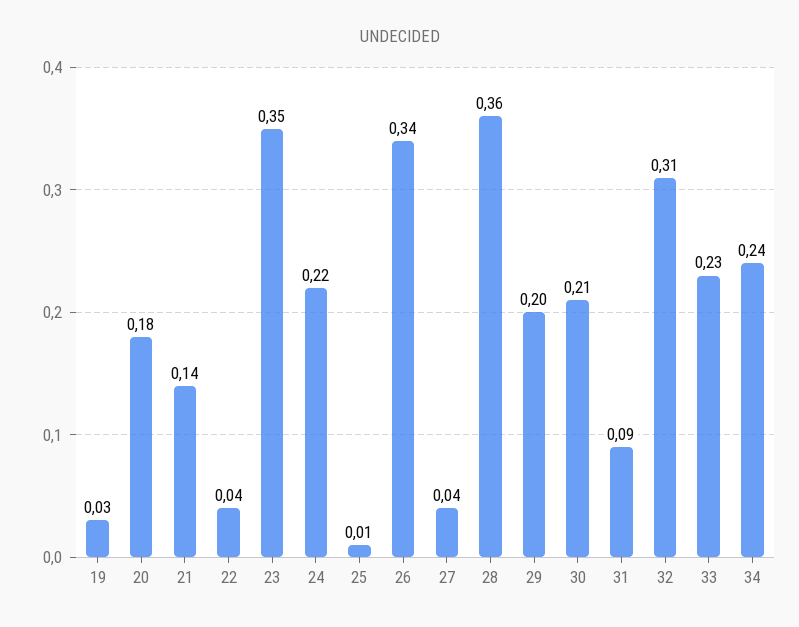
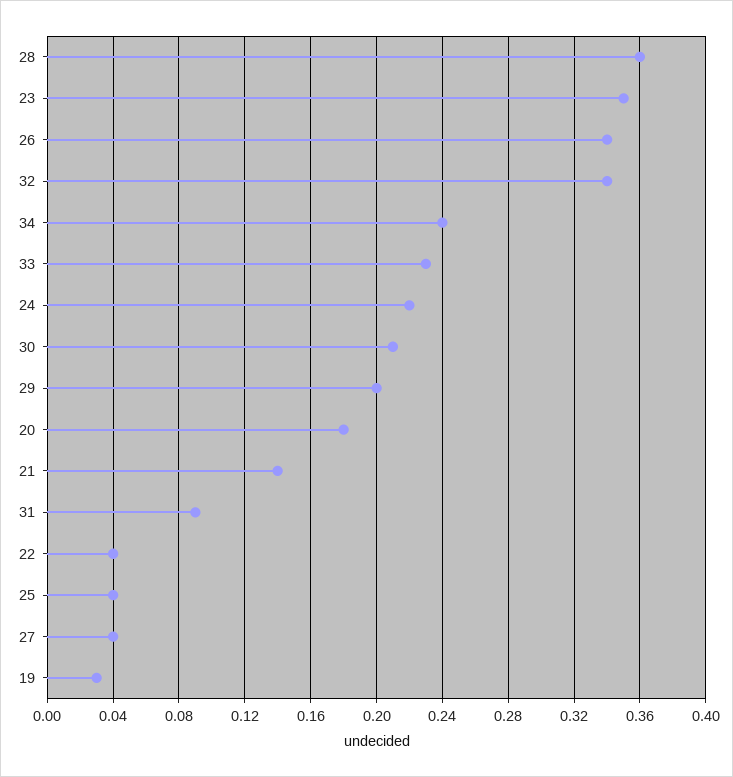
25: 0.01 -> 0.04
32: 0.31 -> 0.34

